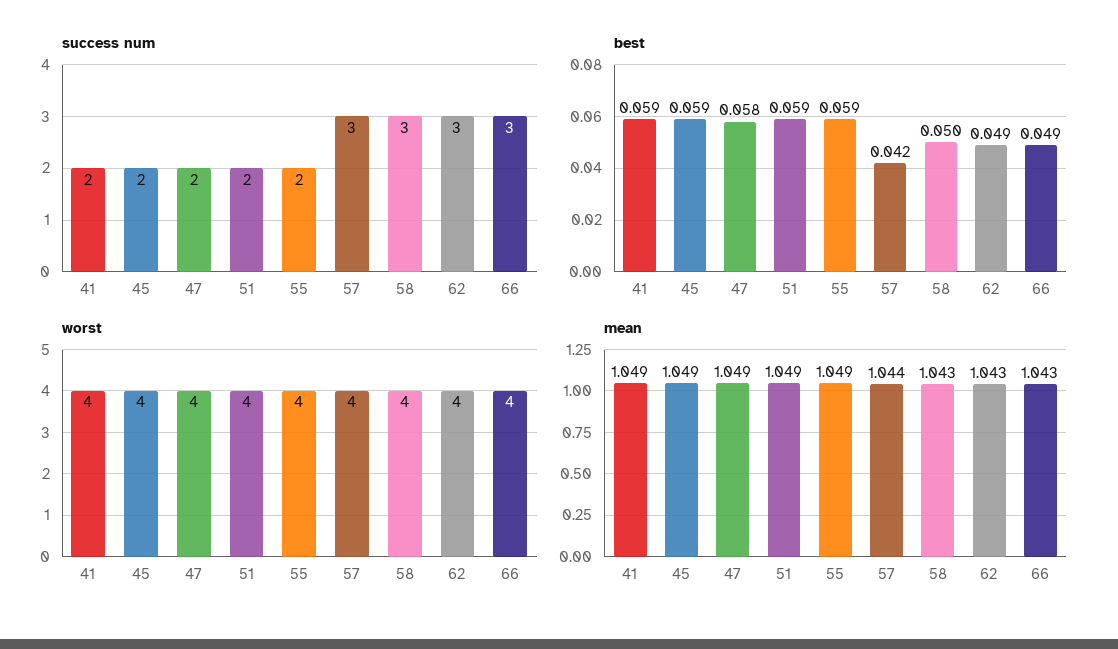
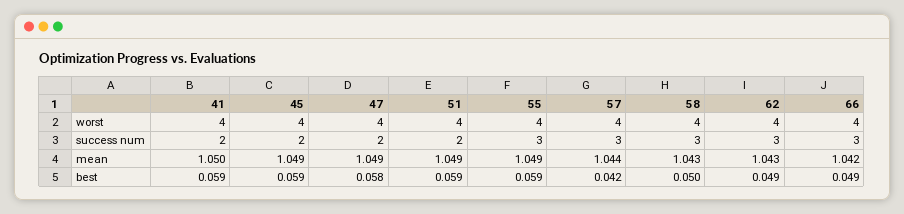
success num, 55: 2 -> 3
mean, 41: 1.049 -> 1.05
mean, 66: 1.043 -> 1.042

